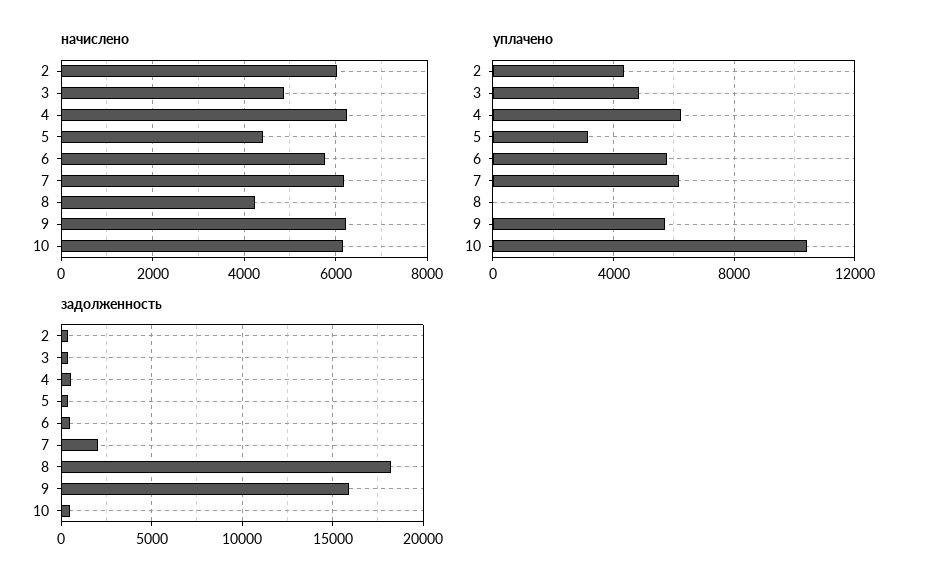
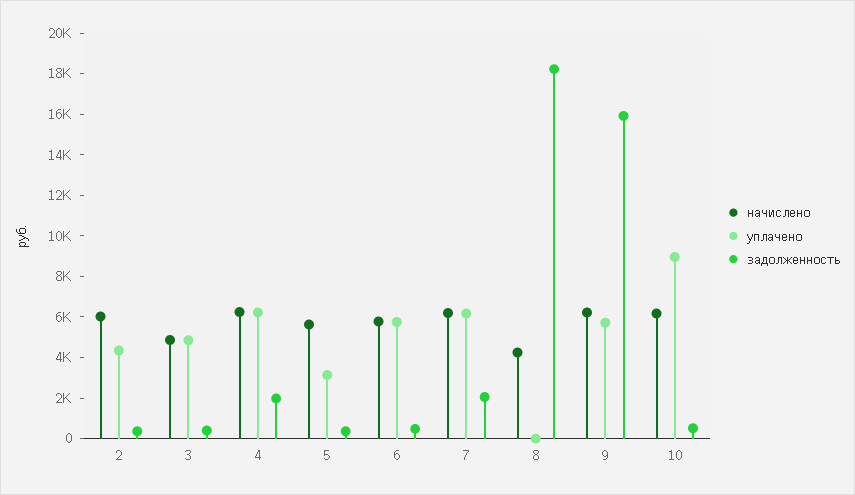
начислено, 5: 4400 -> 5500
уплачено, 10: 10500 -> 9000
задолженность, 4: 500 -> 2000

